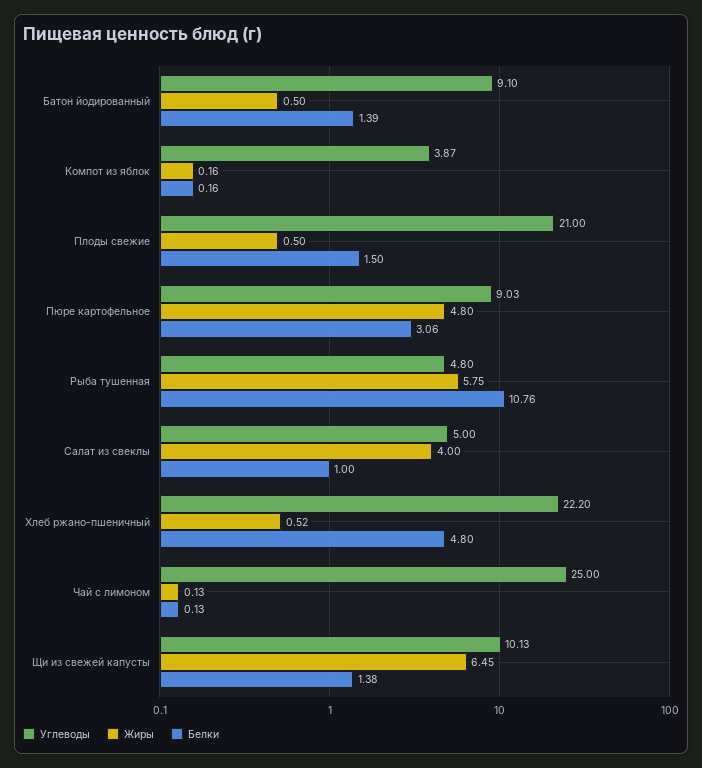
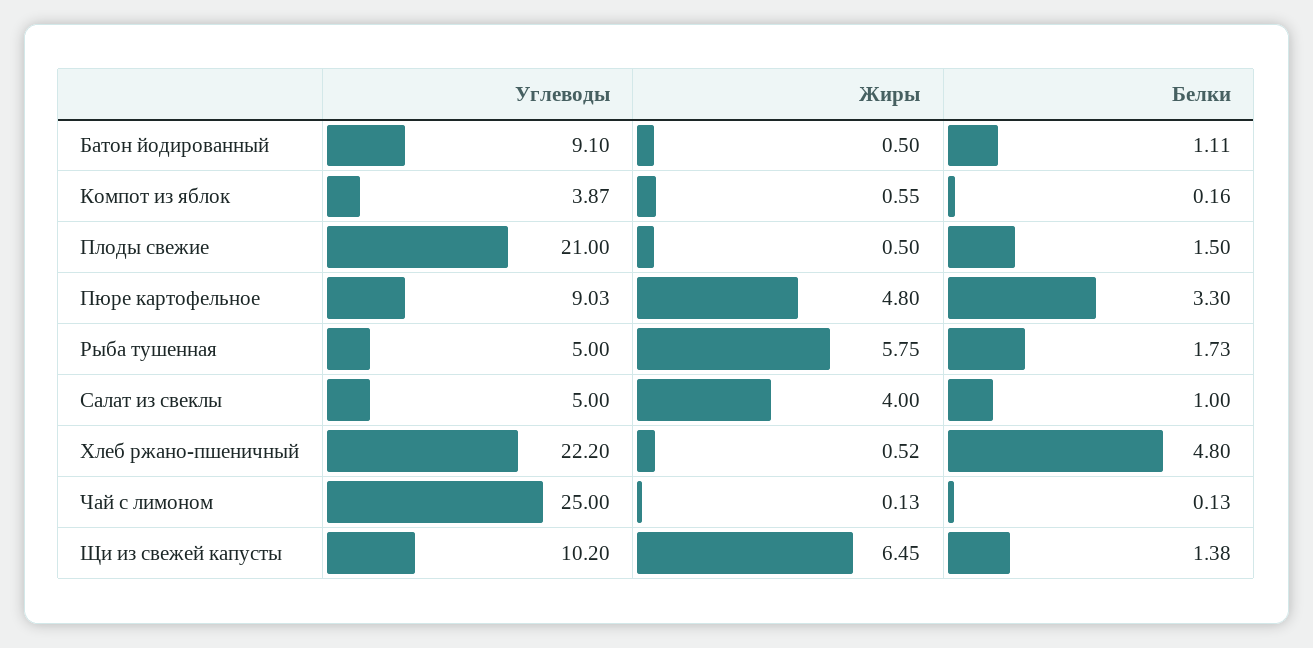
Белки, Батон йодированный: 1.39 -> 1.11
Жиры, Компот из яблок: 0.16 -> 0.55
Белки, Пюре картофельное: 3.06 -> 3.3
Углеводы, Рыба тушенная: 4.8 -> 5
Белки, Рыба тушенная: 10.76 -> 1.73
Углеводы, Щи из свежей капусты: 10.13 -> 10.2

